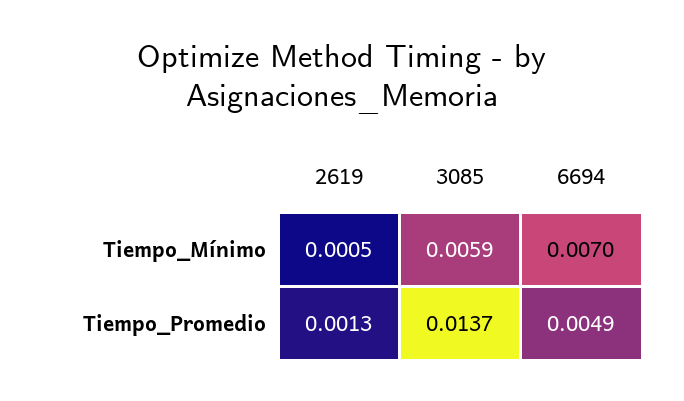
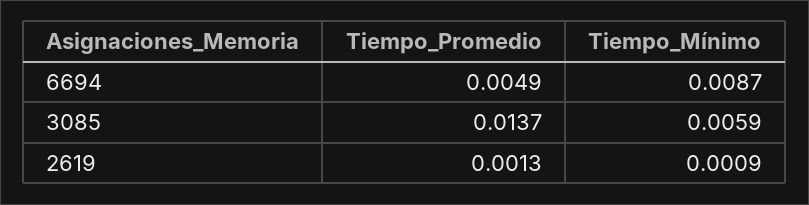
2619, Tiempo_Mínimo: 0.0005 -> 0.0009
6694, Tiempo_Mínimo: 0.007 -> 0.0087

